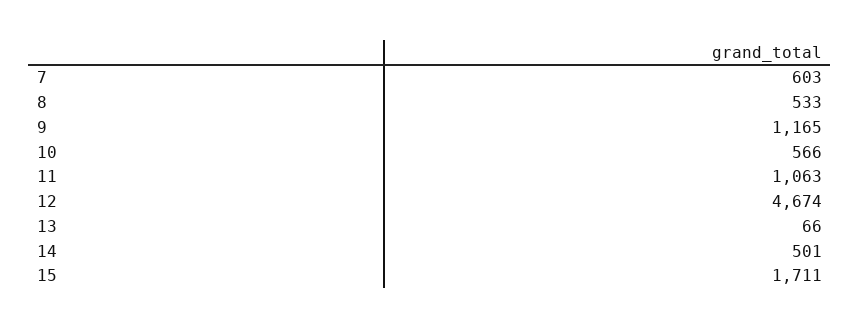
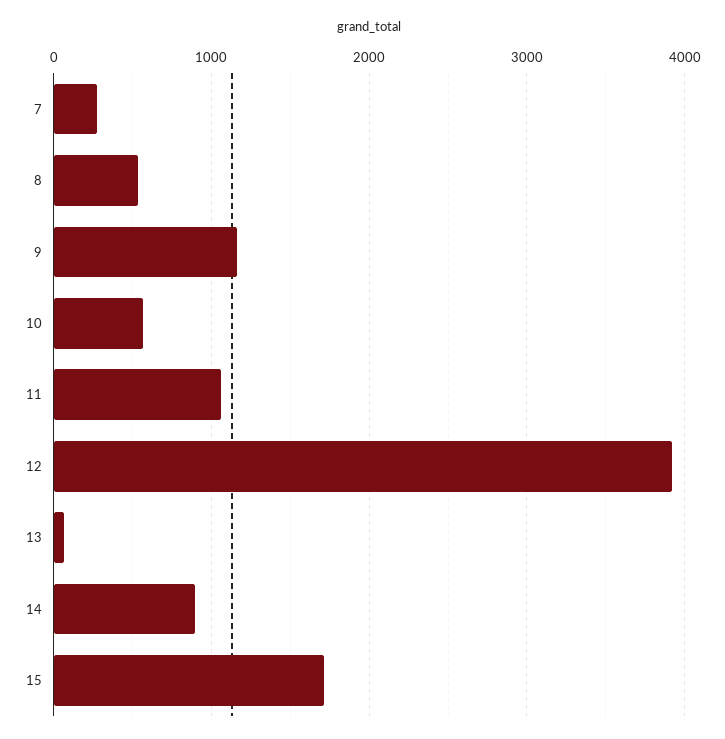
7: 603 -> 300
12: 4674 -> 3900
14: 501 -> 900

